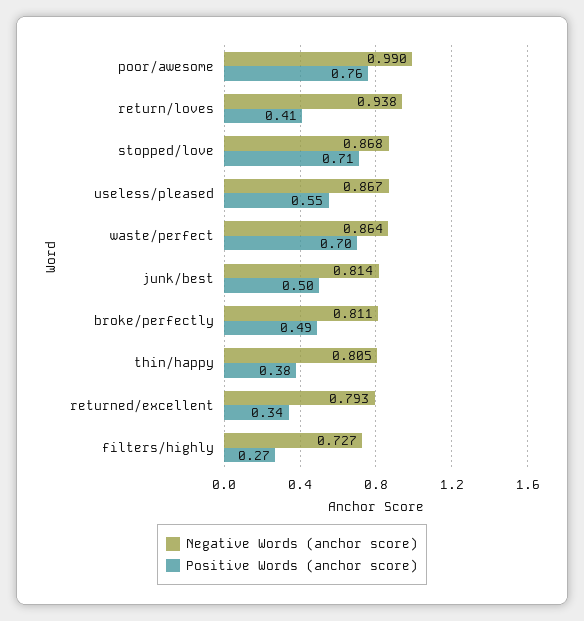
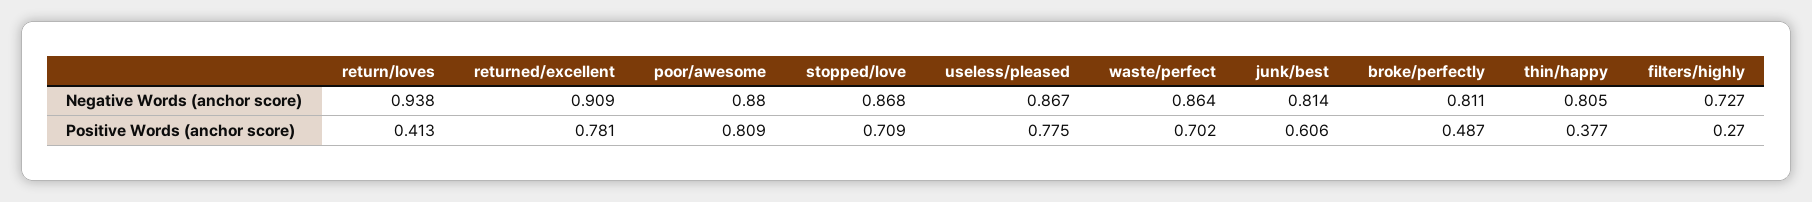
Negative Words (anchor score), poor/awesome: 0.99 -> 0.88
Positive Words (anchor score), poor/awesome: 0.76 -> 0.809
Positive Words (anchor score), useless/pleased: 0.55 -> 0.775
Positive Words (anchor score), junk/best: 0.5 -> 0.606
Negative Words (anchor score), returned/excellent: 0.793 -> 0.909
Positive Words (anchor score), returned/excellent: 0.34 -> 0.781

